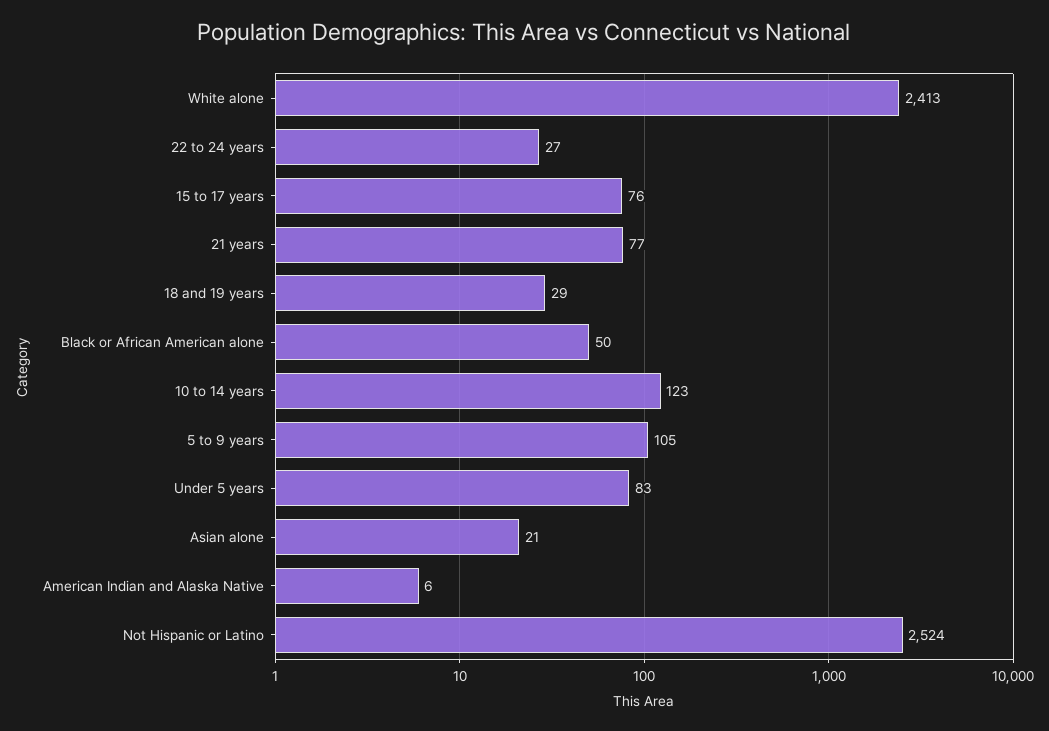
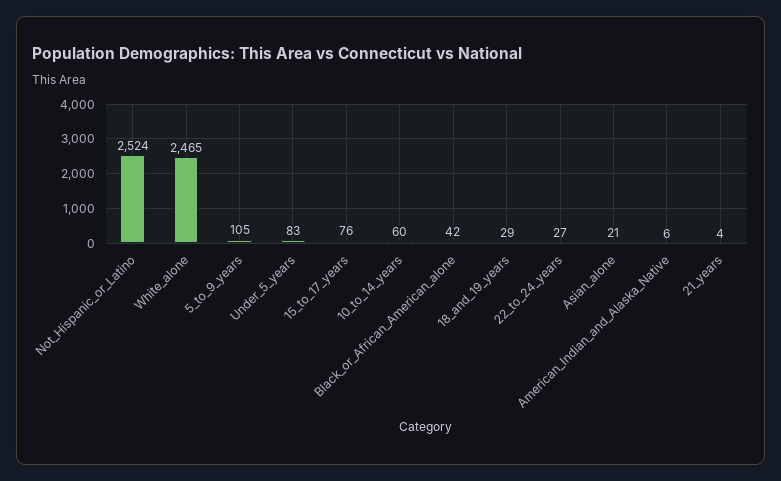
White alone: 2413 -> 2465
21 years: 77 -> 4
Black or African American alone: 50 -> 42
10 to 14 years: 123 -> 60

